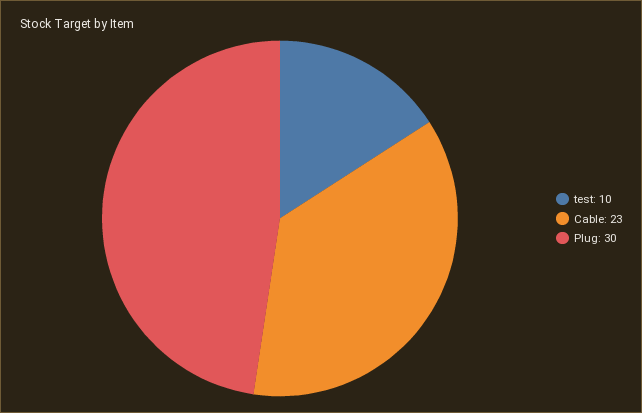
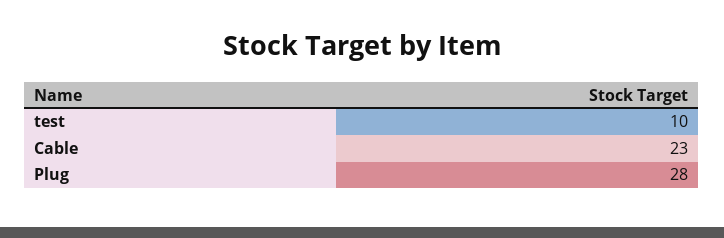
Plug: 30 -> 28

